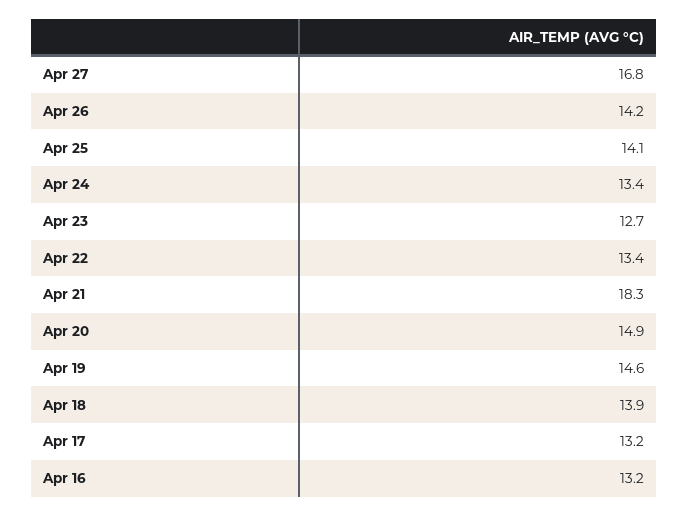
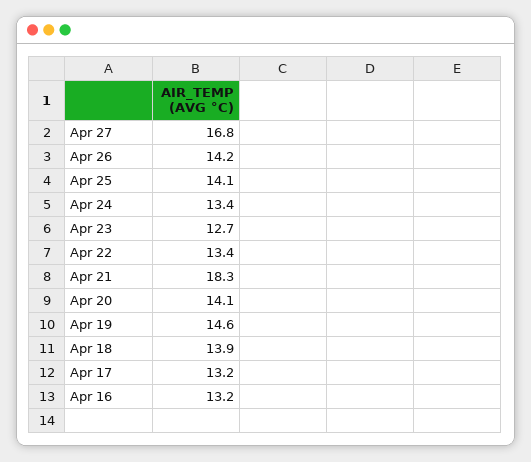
Apr 20: 14.9 -> 14.1

